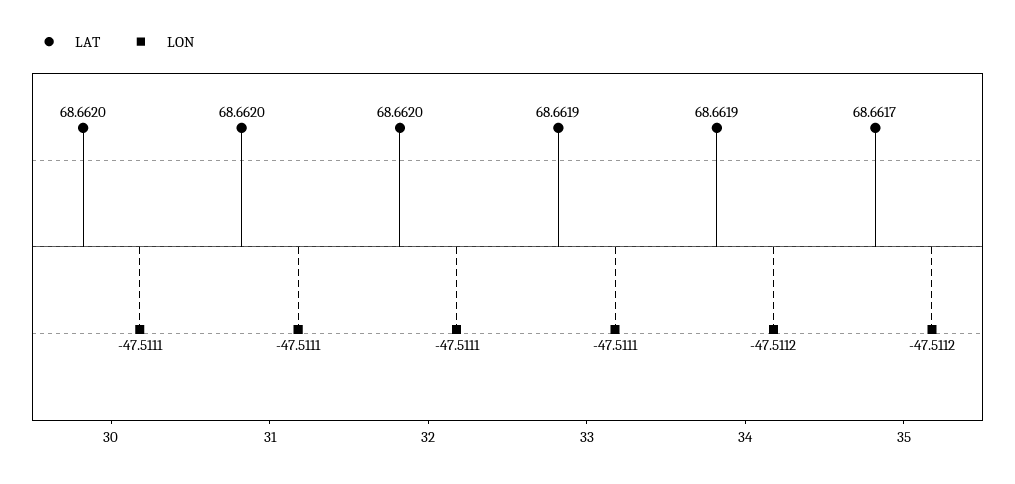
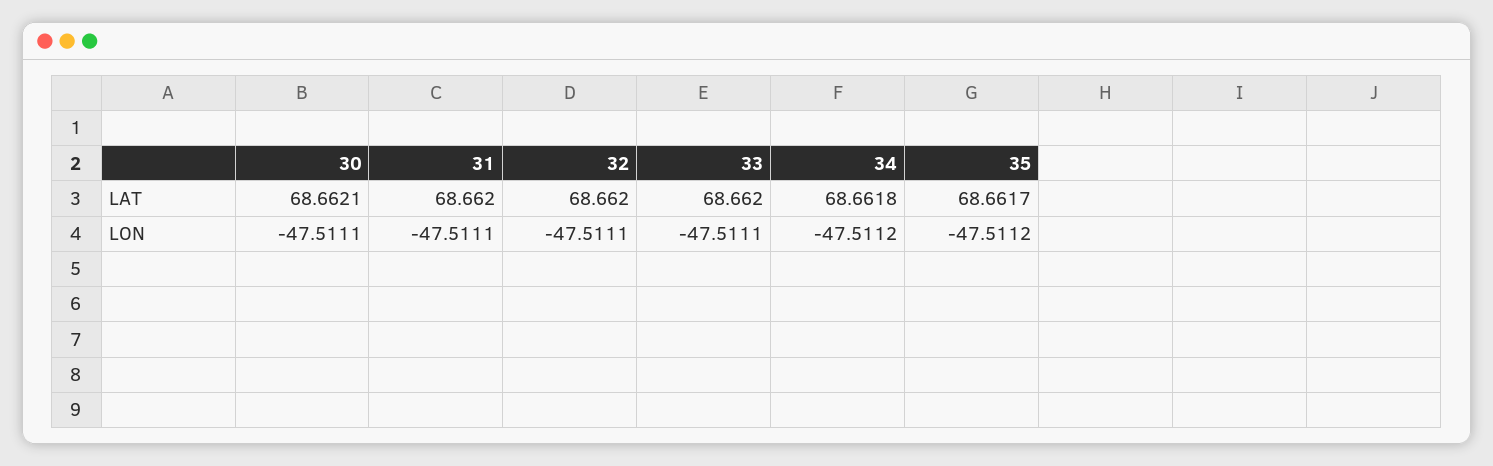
LAT, 30: 68.662 -> 68.6621
LAT, 33: 68.6619 -> 68.662
LAT, 34: 68.6619 -> 68.6618

